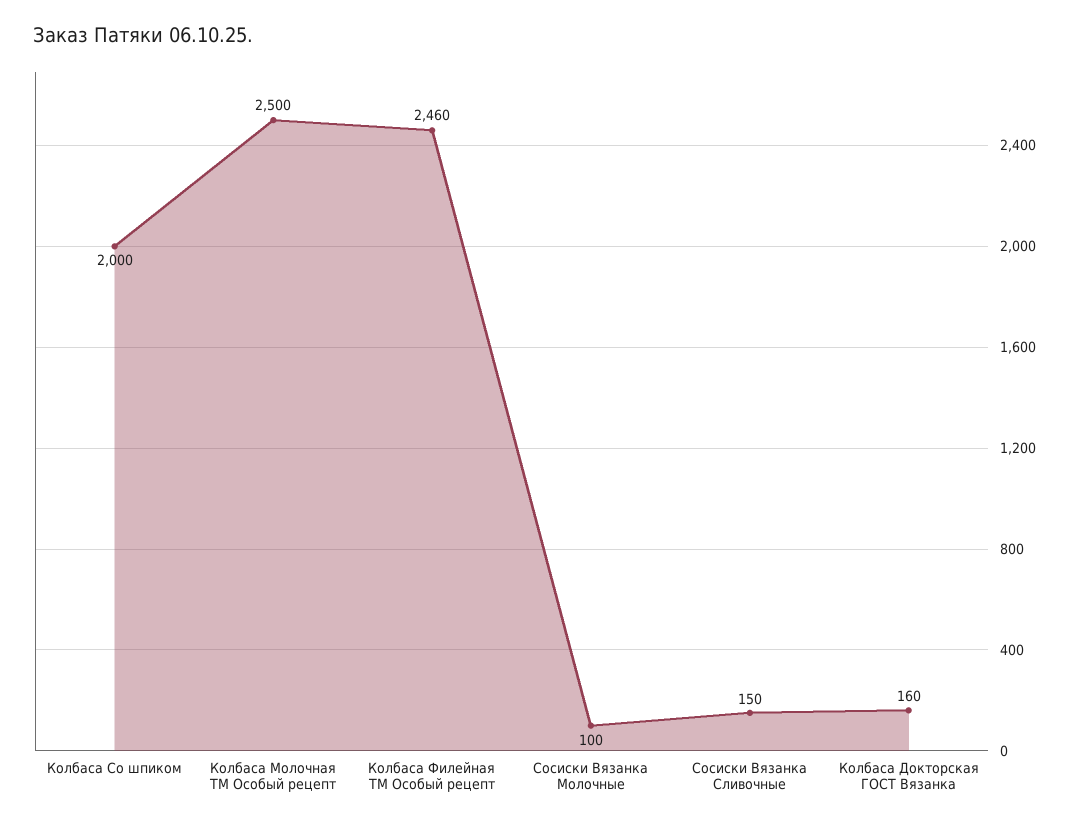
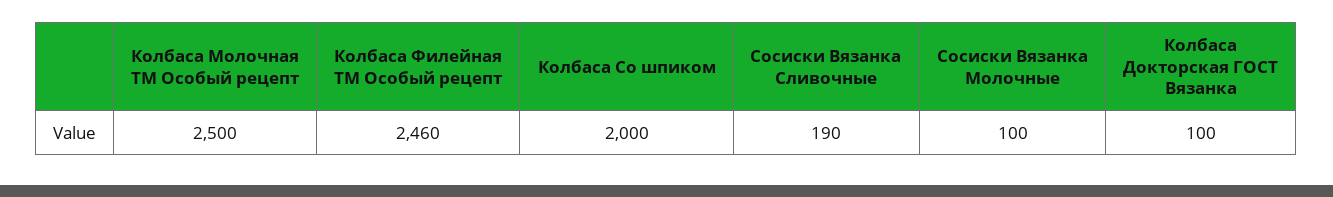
Сосиски Вязанка Сливочные: 150 -> 190
Колбаса Докторская ГОСТ Вязанка: 160 -> 100

